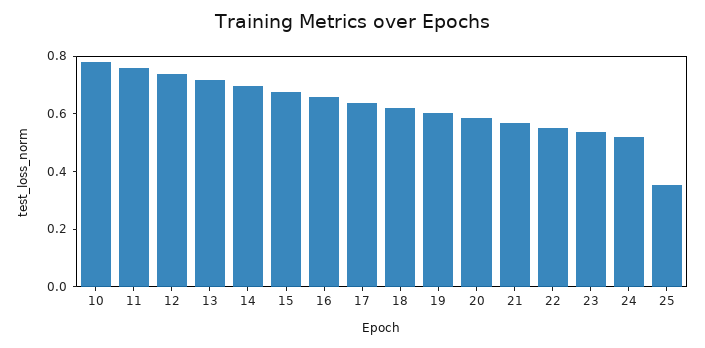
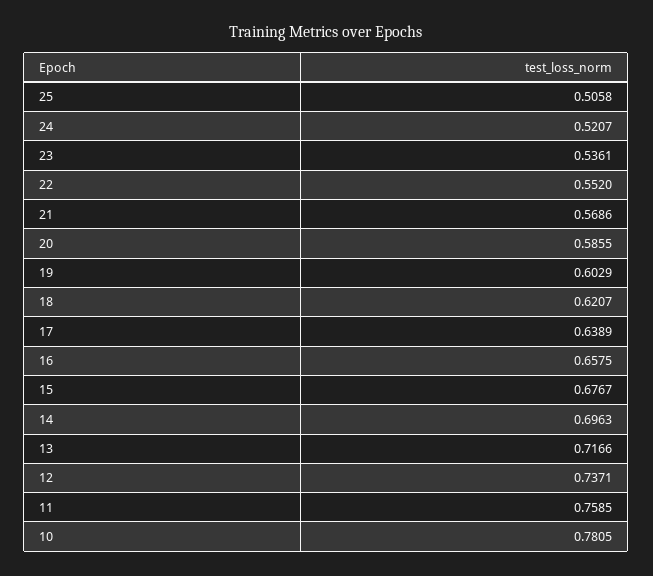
25: 0.35 -> 0.5058

